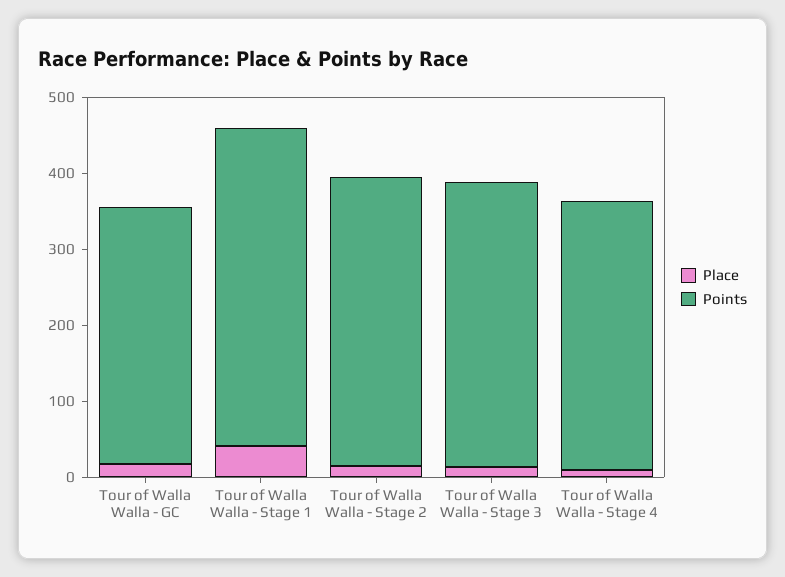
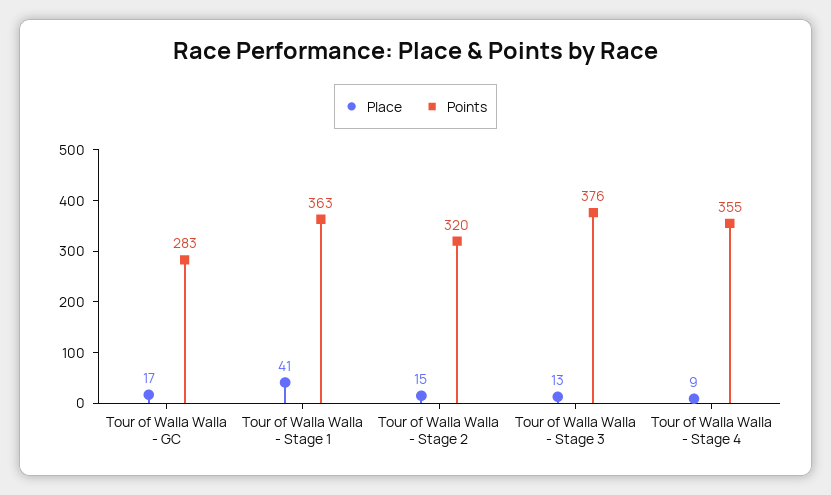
Points, Tour of Walla Walla - GC: 340 -> 283
Points, Tour of Walla Walla - Stage 1: 420 -> 363
Points, Tour of Walla Walla - Stage 2: 380 -> 320

